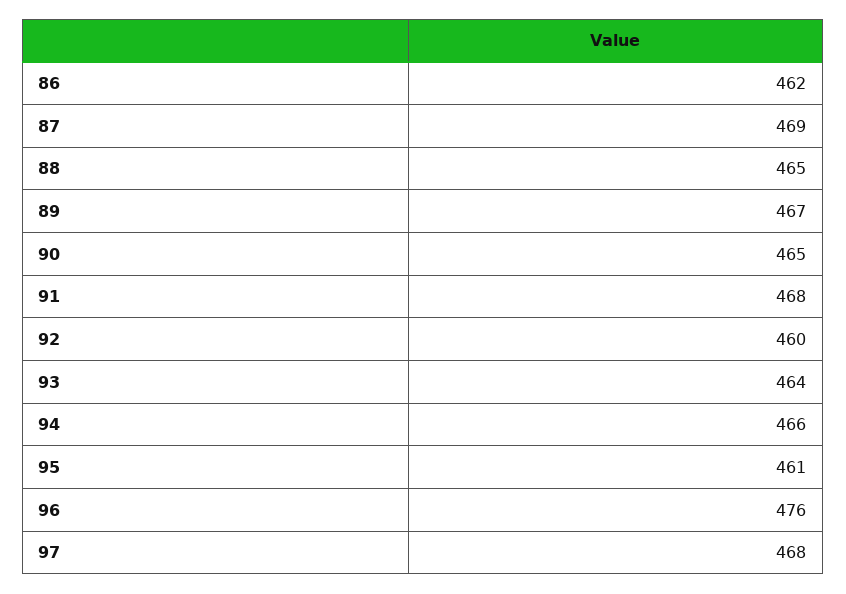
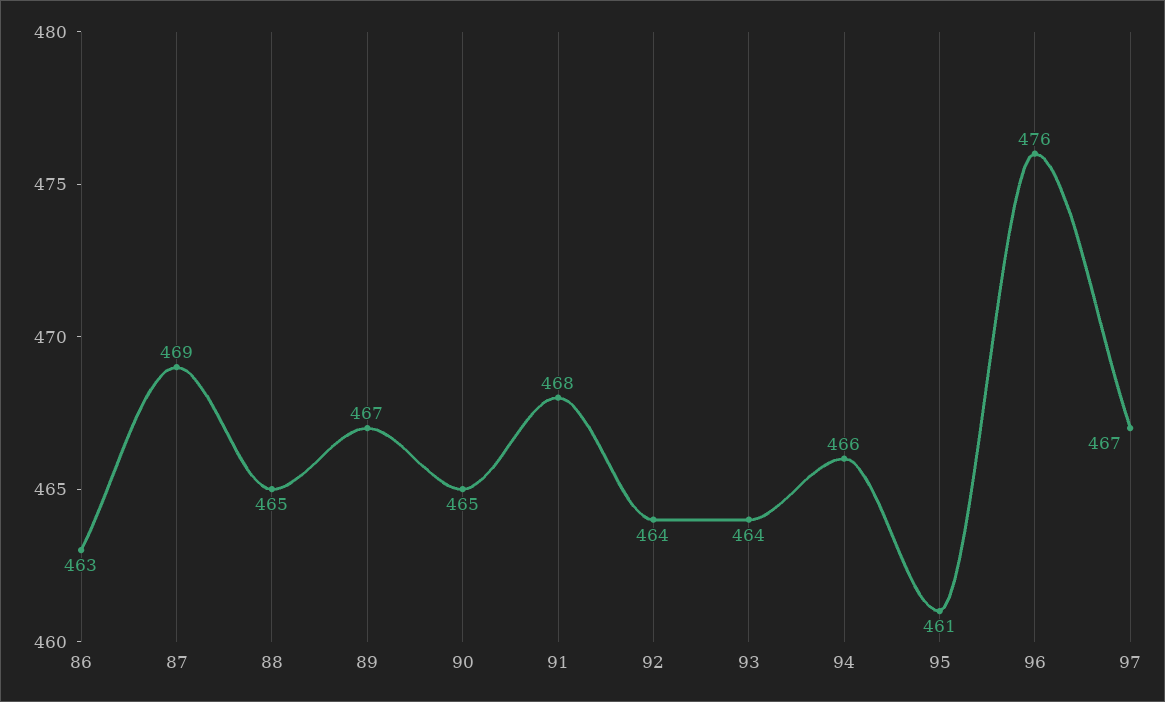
86: 462 -> 463
92: 460 -> 464
97: 468 -> 467

